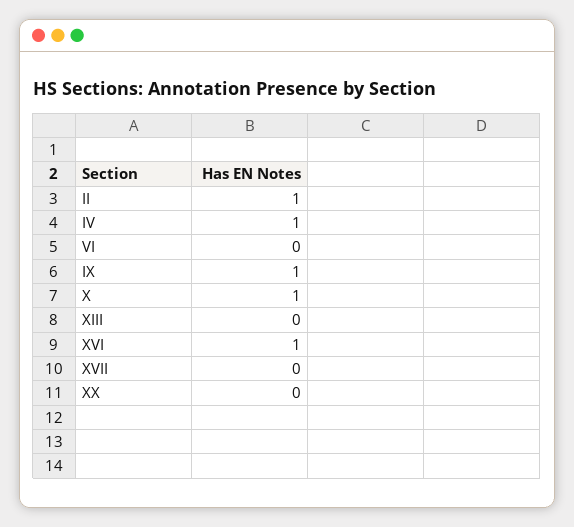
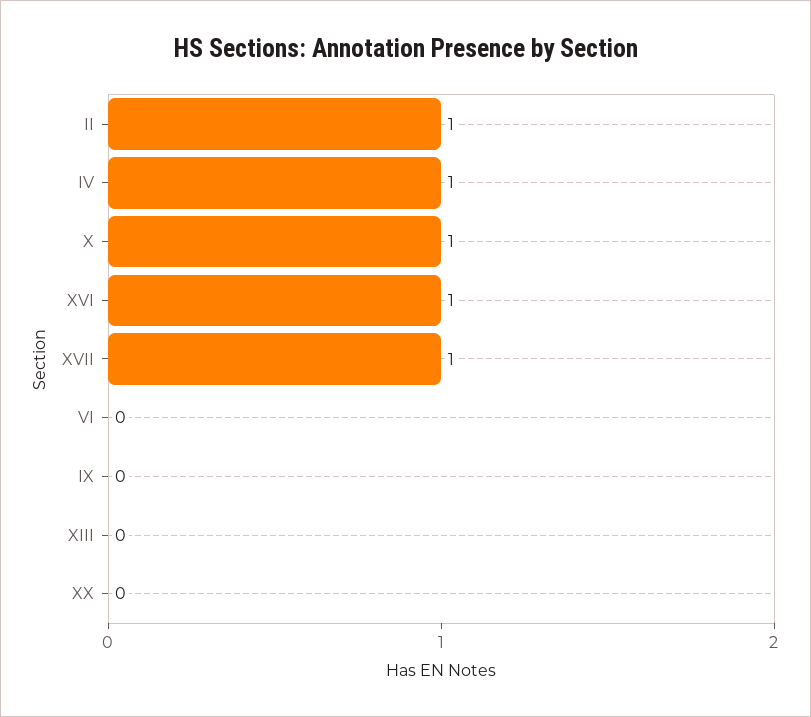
IX: 1 -> 0
XVII: 0 -> 1

